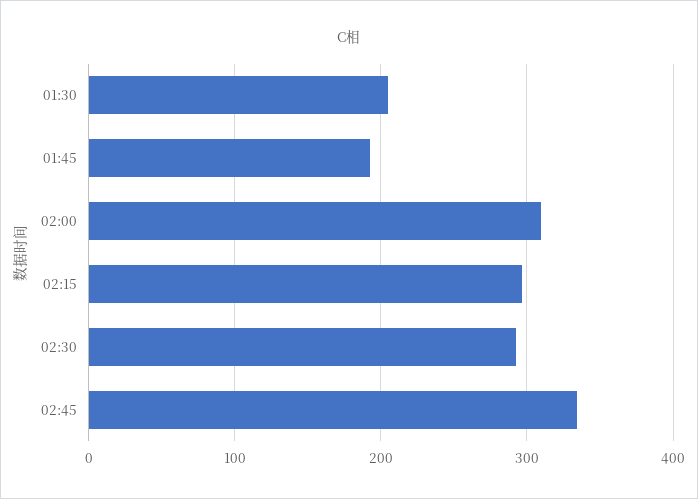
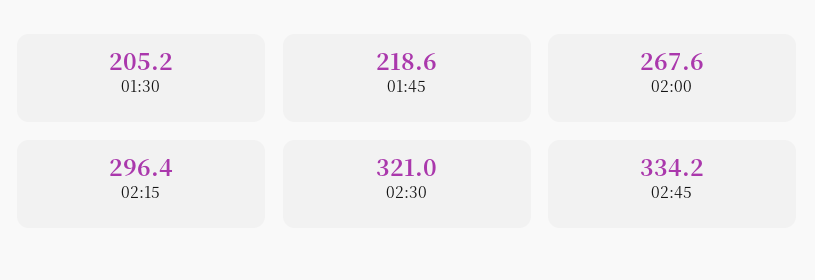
01:45: 190 -> 218.6
02:00: 310 -> 267.6
02:30: 290 -> 321

